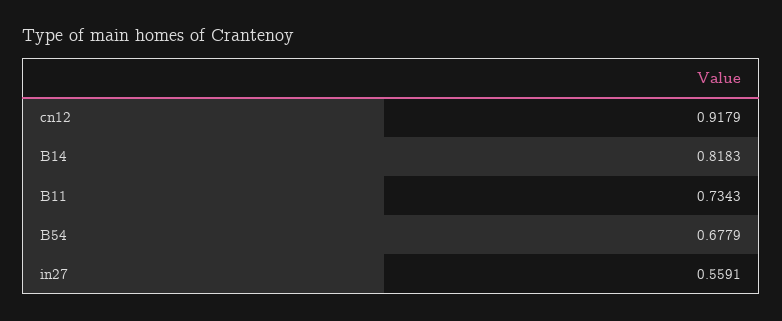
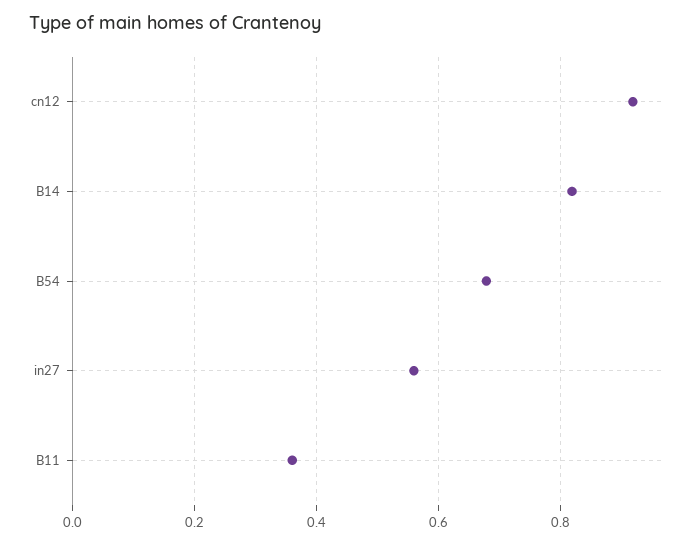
B11: 0.7343 -> 0.36

